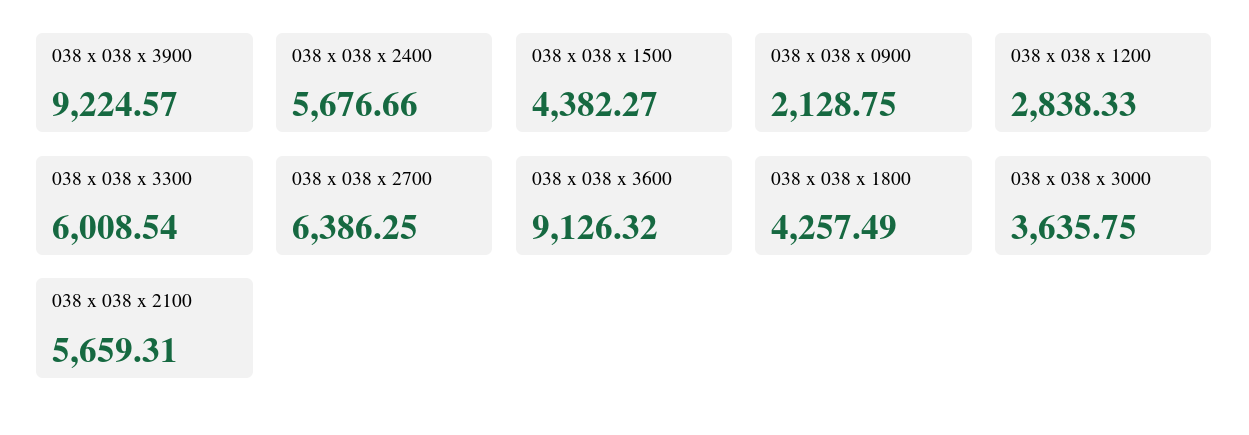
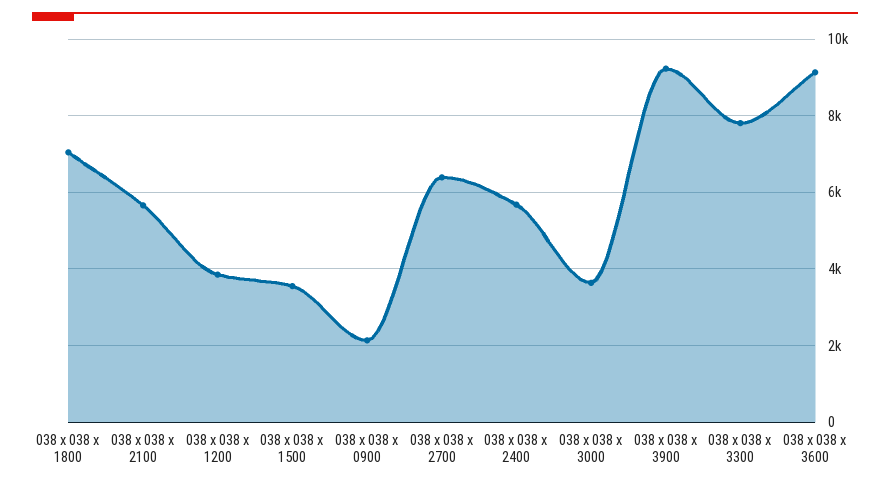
038 x 038 x 1500: 4382.27 -> 3600
038 x 038 x 1200: 2838.33 -> 3800
038 x 038 x 3300: 6008.54 -> 7800
038 x 038 x 1800: 4257.49 -> 7000

